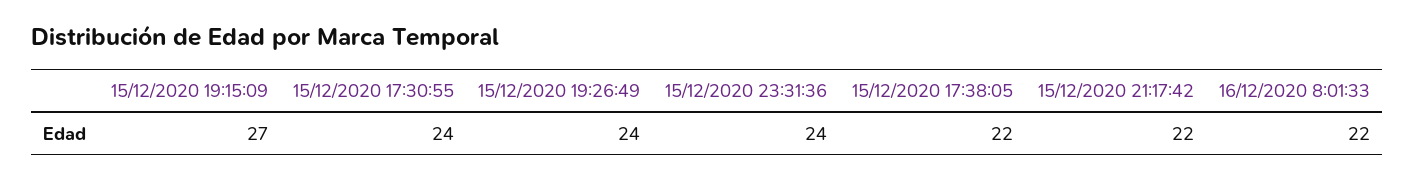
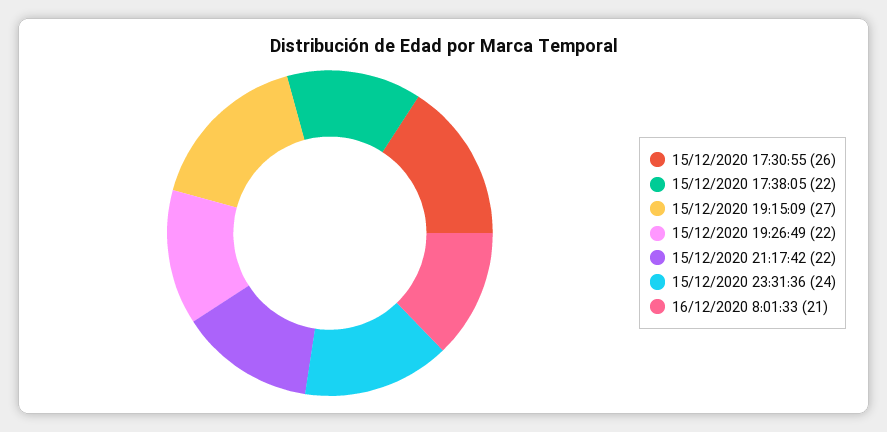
15/12/2020 17:30:55: 24 -> 26
15/12/2020 19:26:49: 24 -> 22
16/12/2020 8:01:33: 22 -> 21

